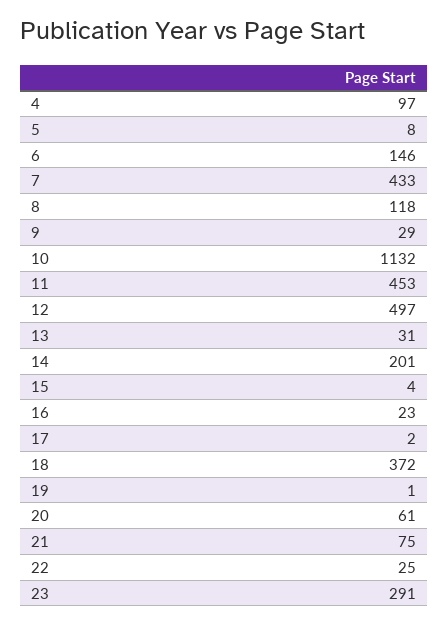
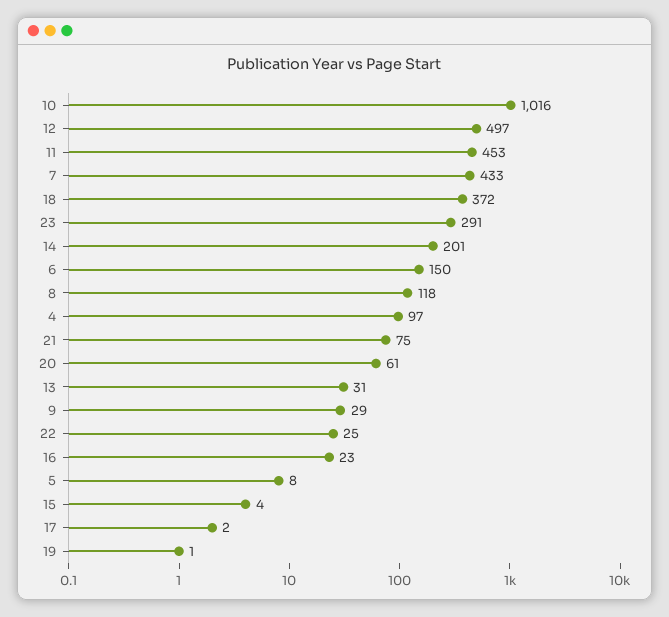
6: 146 -> 150
10: 1132 -> 1016

